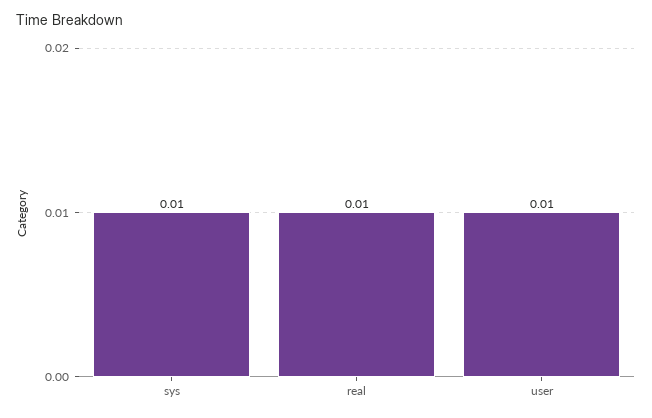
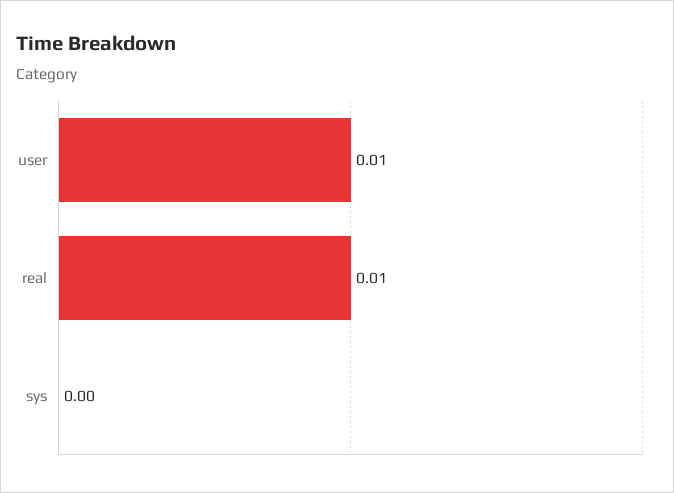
sys: 0.01 -> 0

